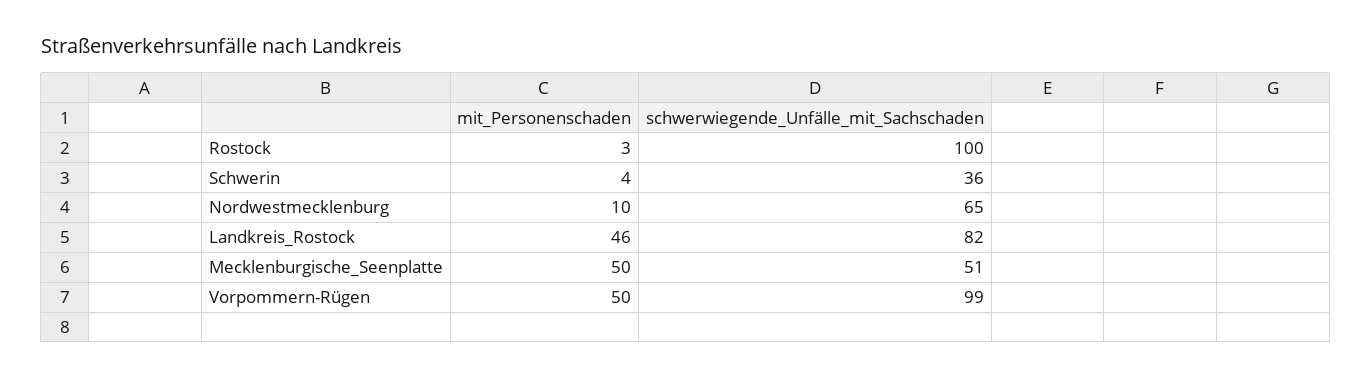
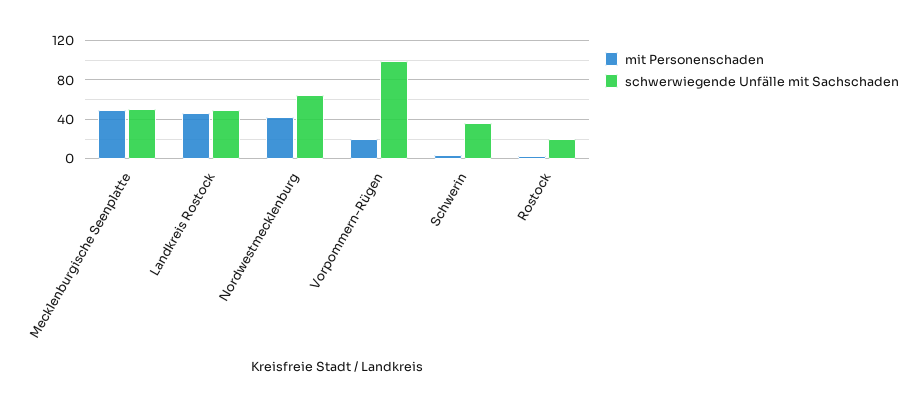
schwerwiegende_Unfälle_mit_Sachschaden, Rostock: 100 -> 20
mit_Personenschaden, Nordwestmecklenburg: 10 -> 40
schwerwiegende_Unfälle_mit_Sachschaden, Landkreis_Rostock: 82 -> 50
mit_Personenschaden, Vorpommern-Rügen: 50 -> 20

